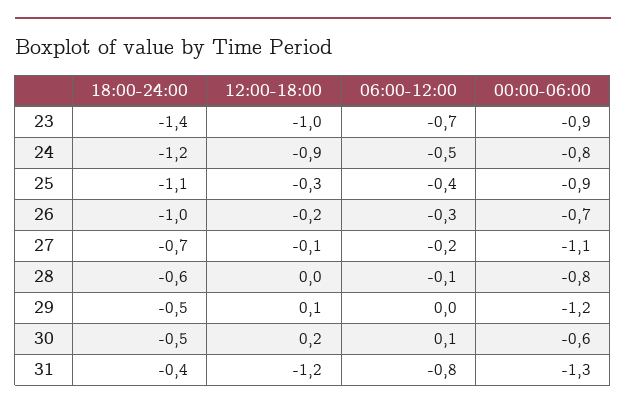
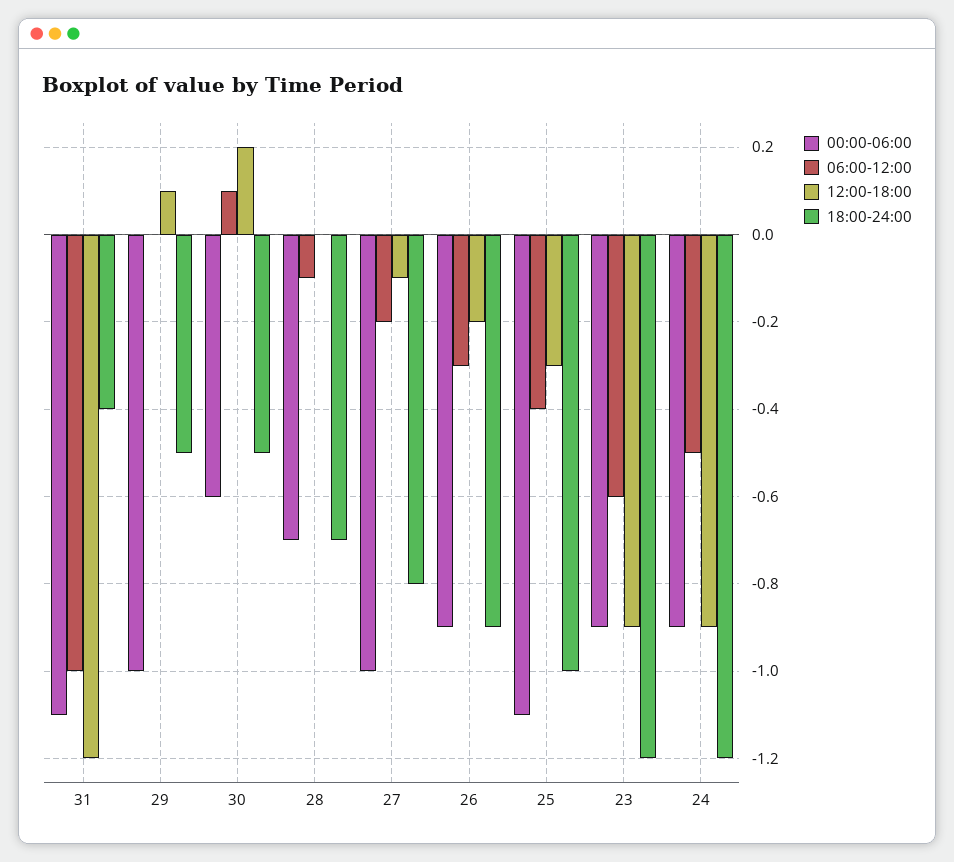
18:00-24:00, 23: -1.4 -> -1.2
12:00-18:00, 23: -1 -> -0.9
06:00-12:00, 23: -0.7 -> -0.6
00:00-06:00, 24: -0.8 -> -0.9
18:00-24:00, 25: -1.1 -> -1
00:00-06:00, 25: -0.9 -> -1.1
18:00-24:00, 26: -1 -> -0.9
00:00-06:00, 26: -0.7 -> -0.9
18:00-24:00, 27: -0.7 -> -0.8
00:00-06:00, 27: -1.1 -> -1
18:00-24:00, 28: -0.6 -> -0.7
00:00-06:00, 28: -0.8 -> -0.7
00:00-06:00, 29: -1.2 -> -1
06:00-12:00, 31: -0.8 -> -1
00:00-06:00, 31: -1.3 -> -1.1

